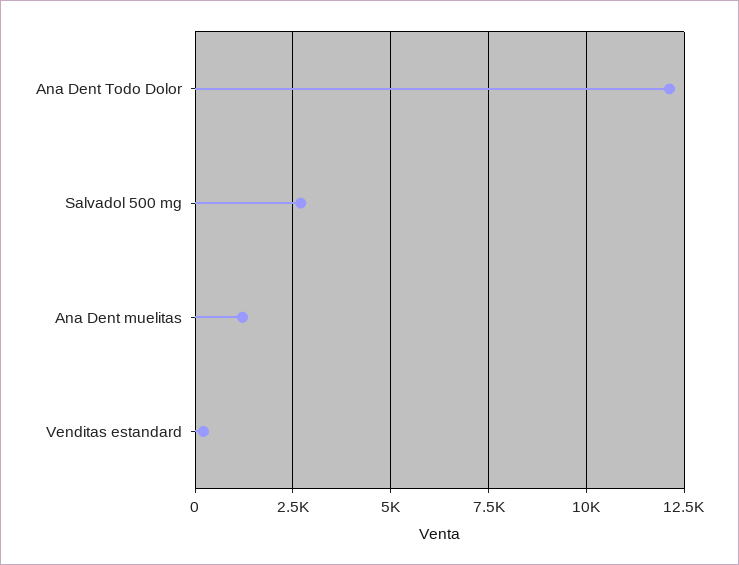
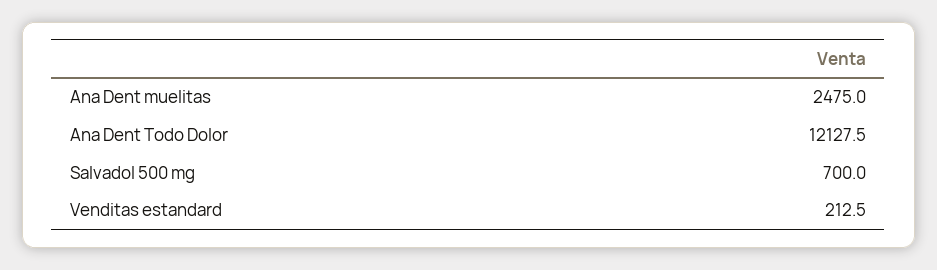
Salvadol 500 mg: 2750 -> 700
Ana Dent muelitas: 1250 -> 2475

